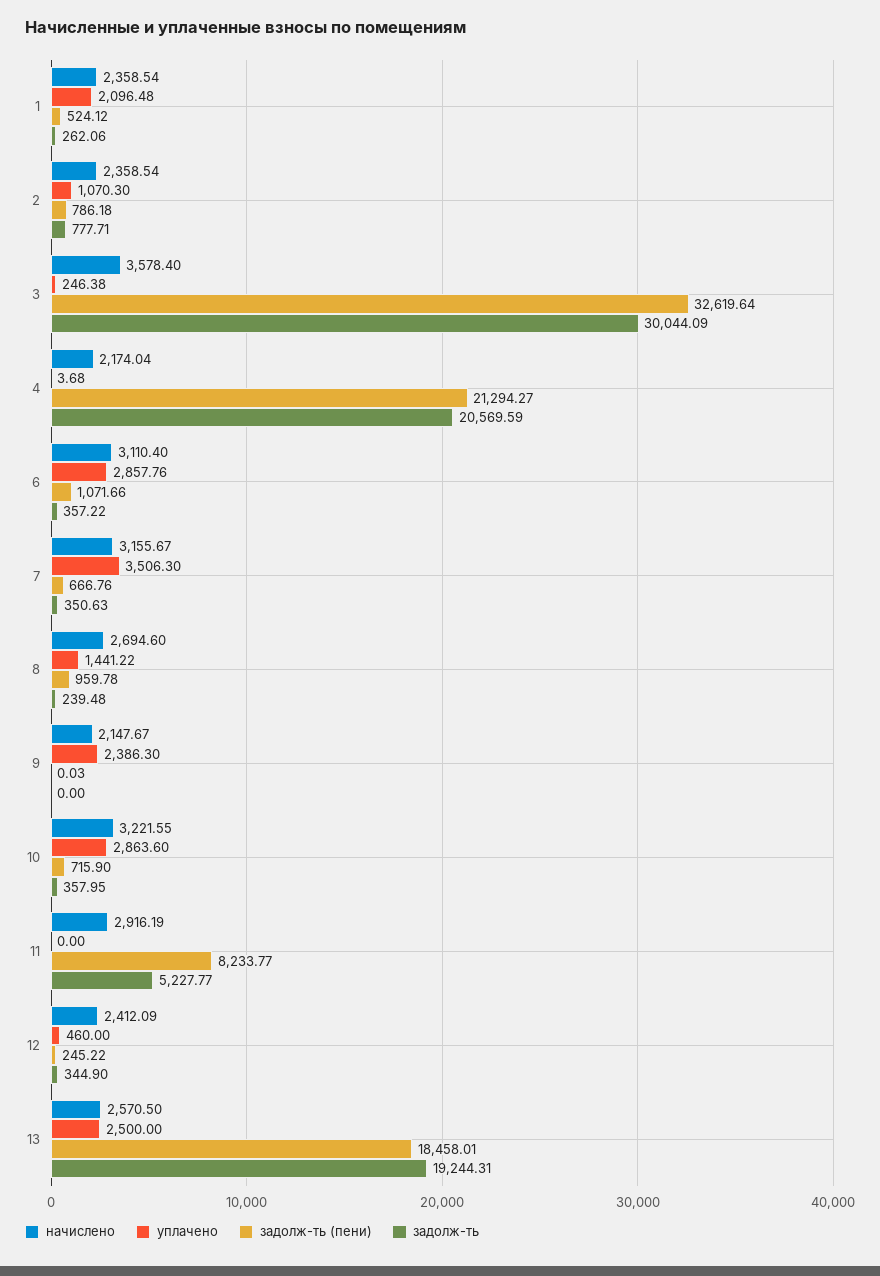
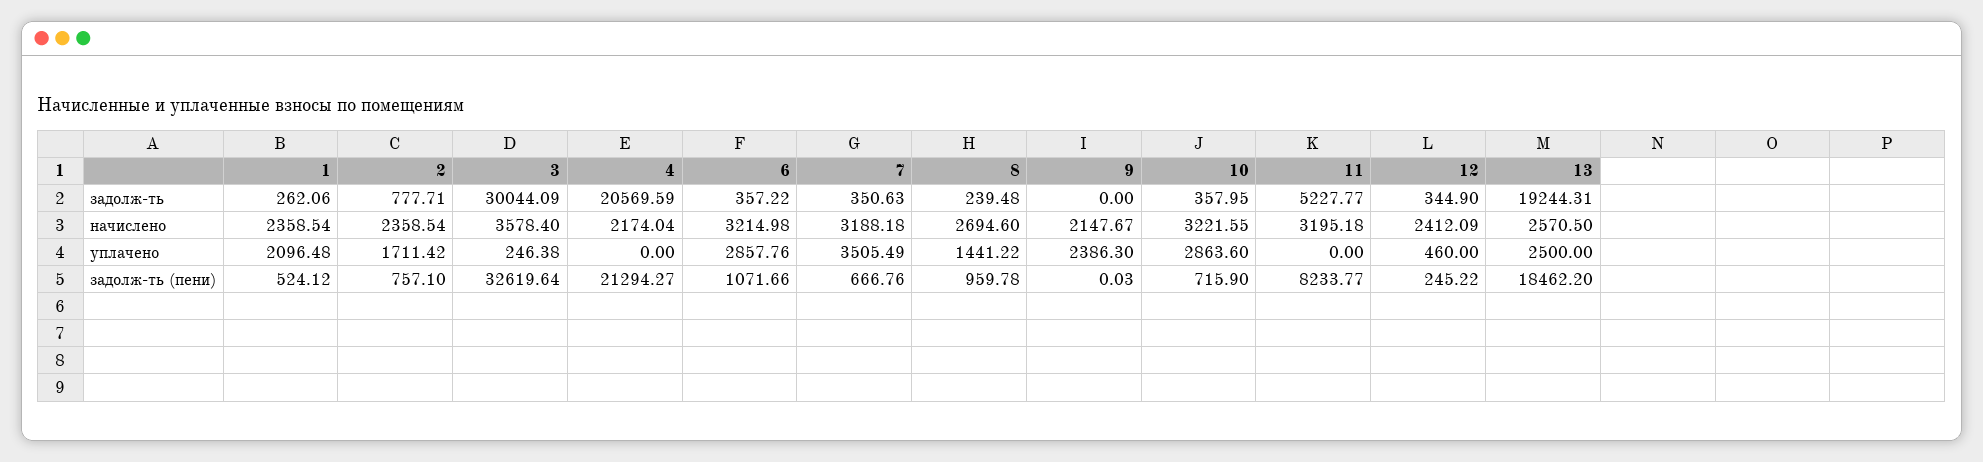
уплачено, 2: 1070.3 -> 1711.42
задолж-ть (пени), 2: 786.18 -> 757.1
уплачено, 4: 3.68 -> 0
начислено, 6: 3110.4 -> 3214.98
начислено, 7: 3155.67 -> 3188.18
уплачено, 7: 3506.3 -> 3505.49
начислено, 11: 2916.19 -> 3195.18
задолж-ть (пени), 13: 18458.01 -> 18462.2

